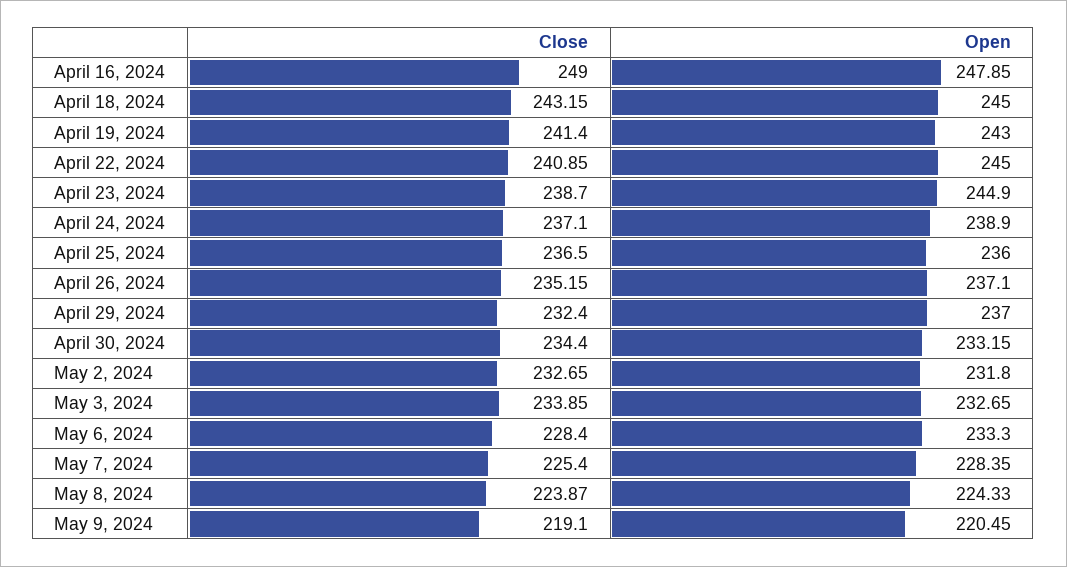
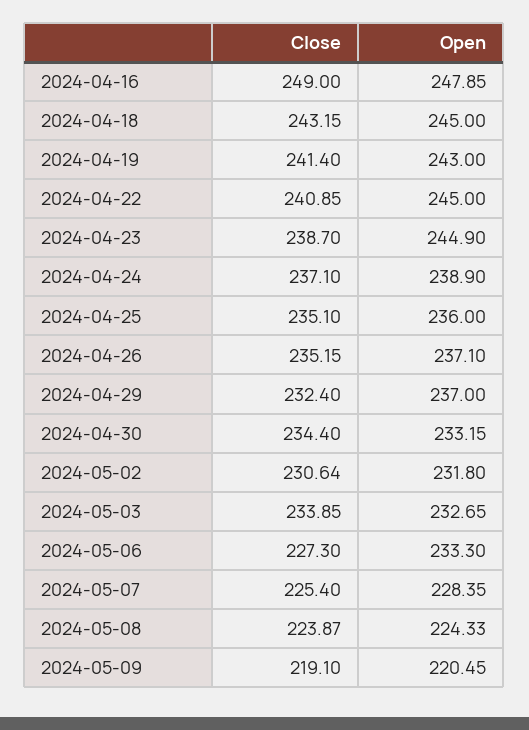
Close, April 25, 2024: 236.5 -> 235.1
Close, May 2, 2024: 232.65 -> 230.64
Close, May 6, 2024: 228.4 -> 227.3

